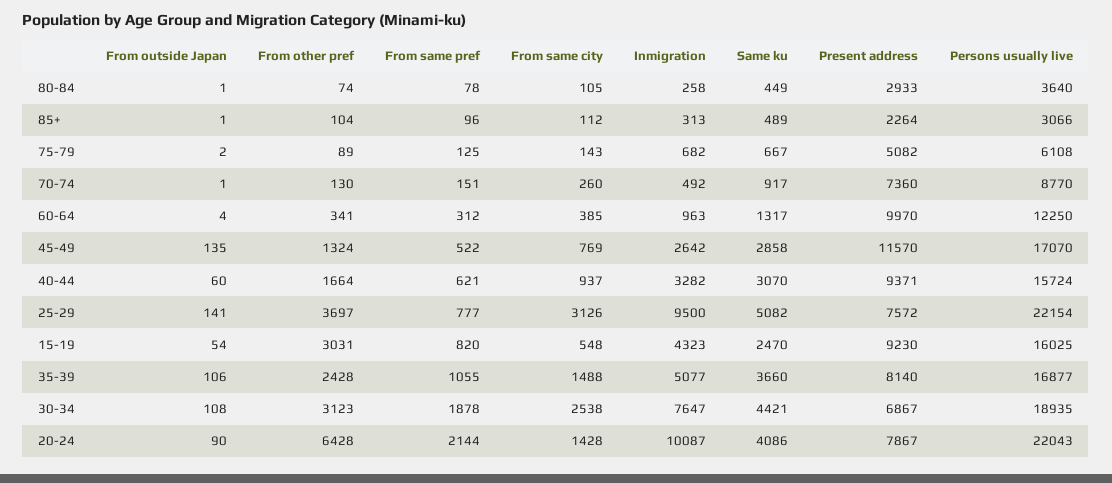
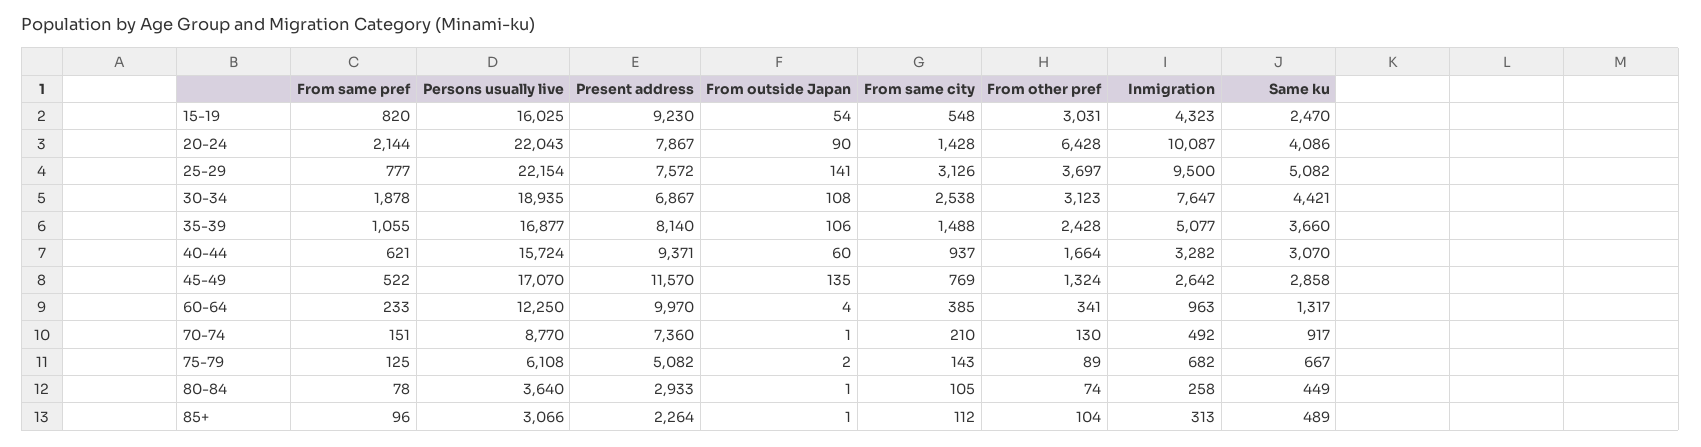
From same city, 70-74: 260 -> 210
From same pref, 60-64: 312 -> 233

